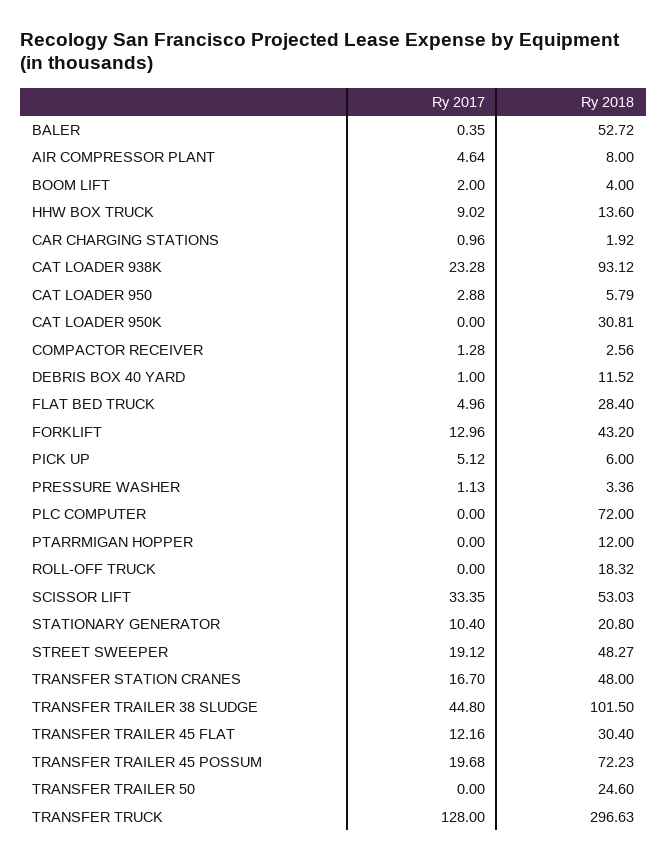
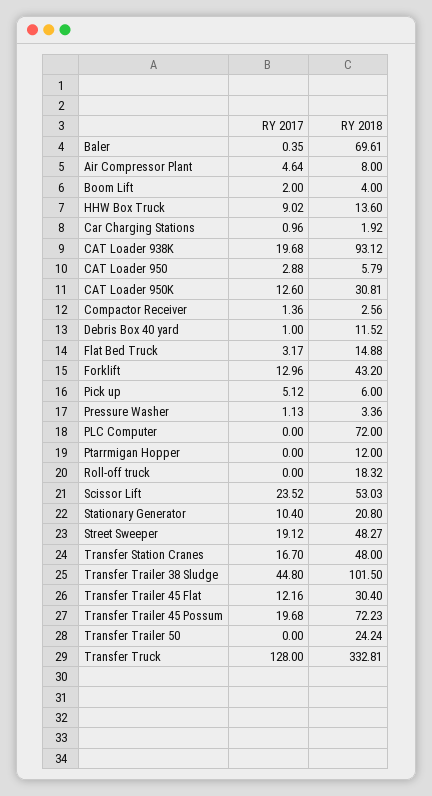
Ry 2018, BALER: 52.72 -> 69.61
Ry 2017, CAT LOADER 938K: 23.28 -> 19.68
Ry 2017, CAT LOADER 950K: 0 -> 12.6
Ry 2017, COMPACTOR RECEIVER: 1.28 -> 1.36
Ry 2017, FLAT BED TRUCK: 4.96 -> 3.17
Ry 2018, FLAT BED TRUCK: 28.4 -> 14.88
Ry 2017, SCISSOR LIFT: 33.35 -> 23.52
Ry 2018, TRANSFER TRAILER 50: 24.6 -> 24.24
Ry 2018, TRANSFER TRUCK: 296.63 -> 332.81

